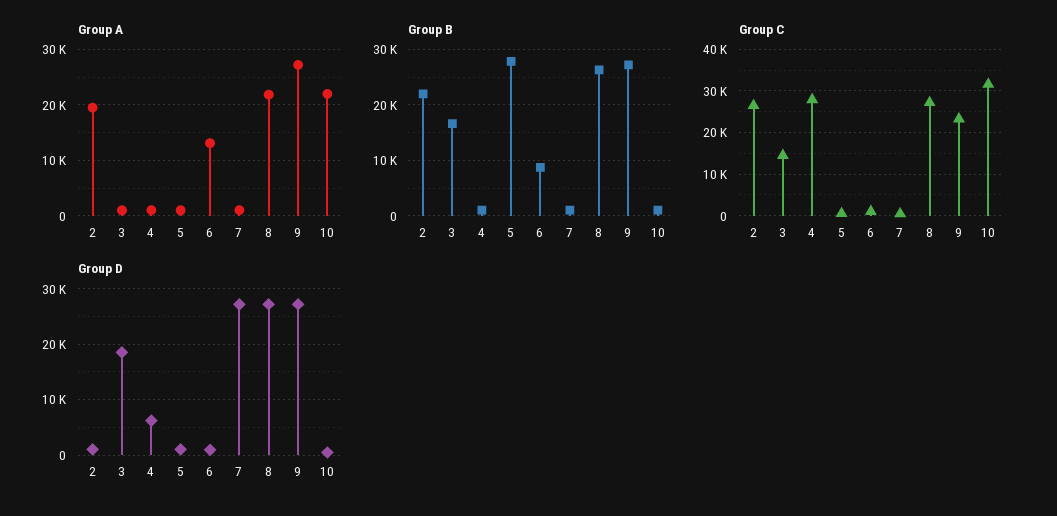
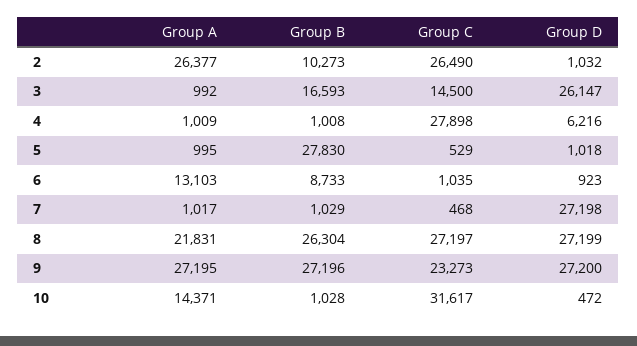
Group A, 2: 20000 -> 26377
Group A, 10: 22000 -> 14371
Group B, 2: 22000 -> 10273
Group D, 3: 18000 -> 26147

